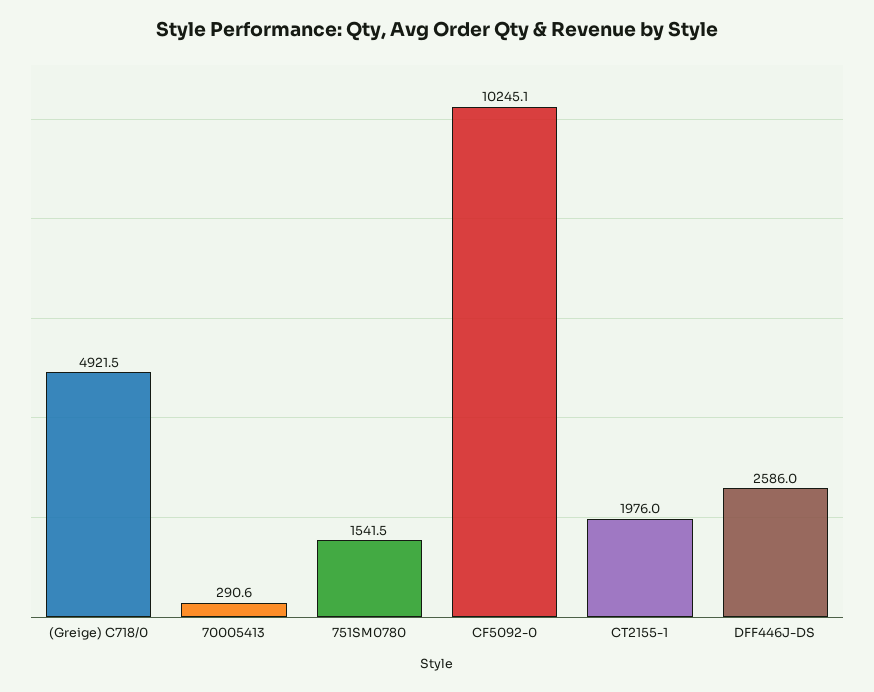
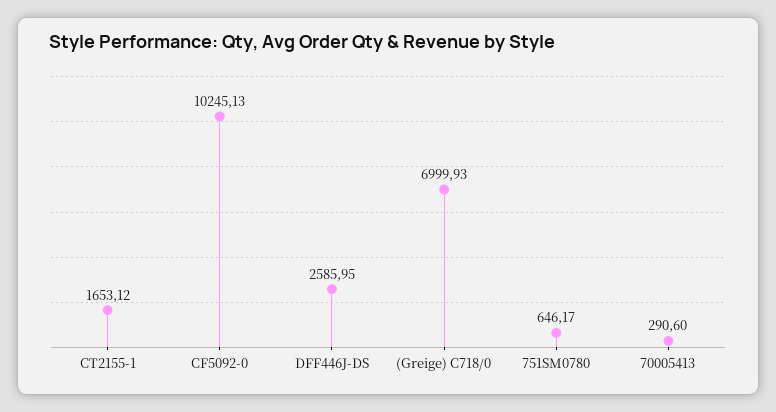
(Greige) C718/0: 4921.5 -> 6999.93
751SM0780: 1541.5 -> 646.17
CT2155-1: 1976 -> 1653.12

